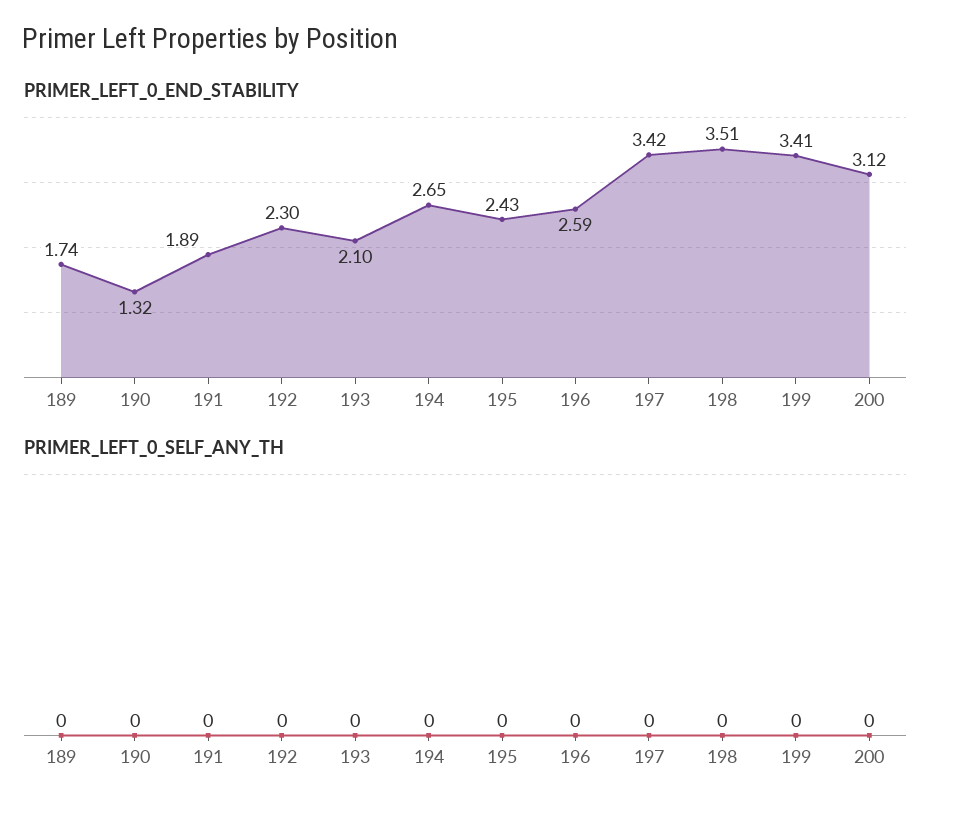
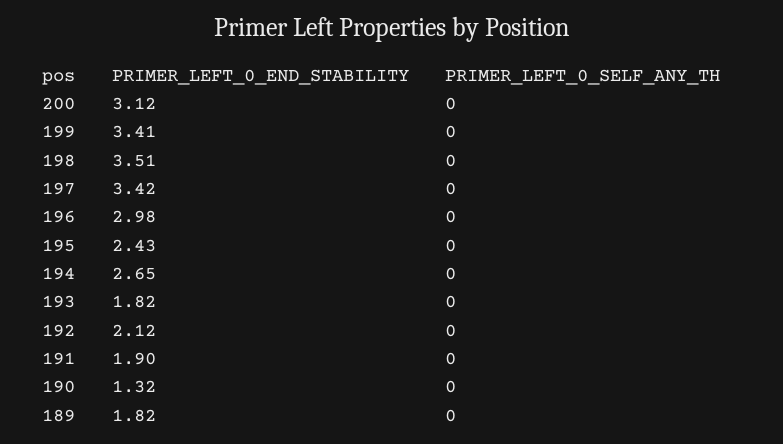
PRIMER_LEFT_0_END_STABILITY, 189: 1.74 -> 1.82
PRIMER_LEFT_0_END_STABILITY, 191: 1.89 -> 1.9
PRIMER_LEFT_0_END_STABILITY, 192: 2.3 -> 2.12
PRIMER_LEFT_0_END_STABILITY, 193: 2.1 -> 1.82
PRIMER_LEFT_0_END_STABILITY, 196: 2.59 -> 2.98

